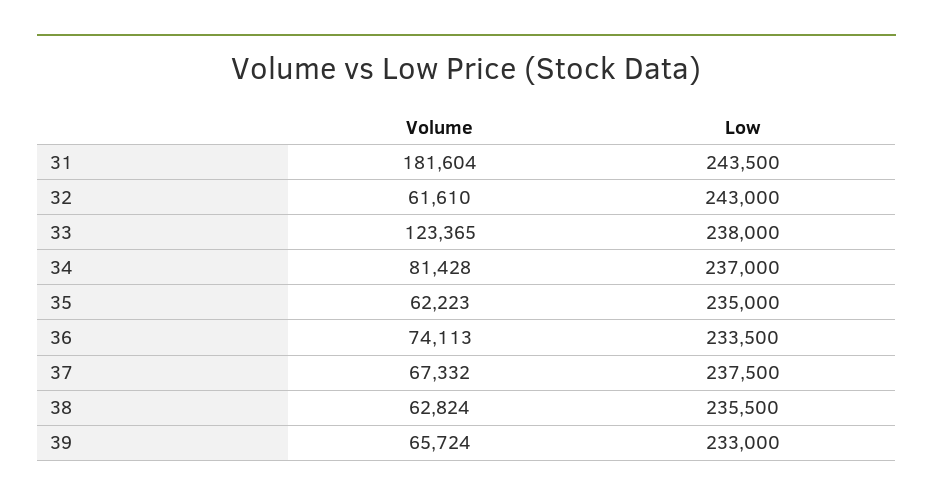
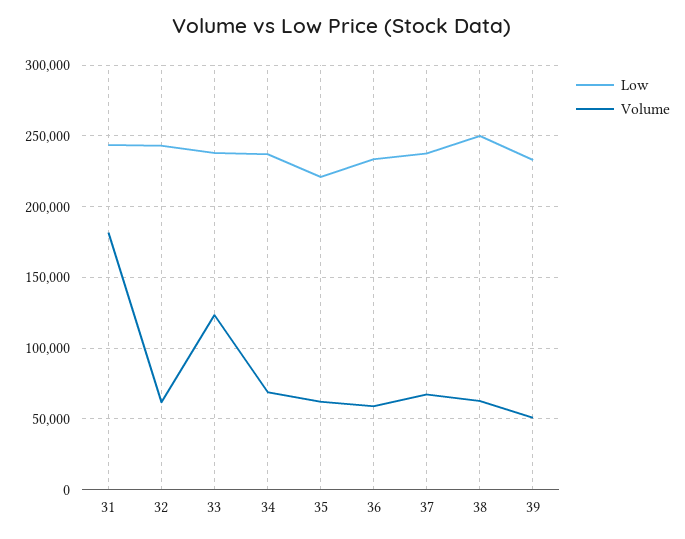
Volume, 34: 81428 -> 70000
Low, 35: 235000 -> 220000
Volume, 36: 74113 -> 60000
Low, 38: 235500 -> 250000
Volume, 39: 65724 -> 50000

